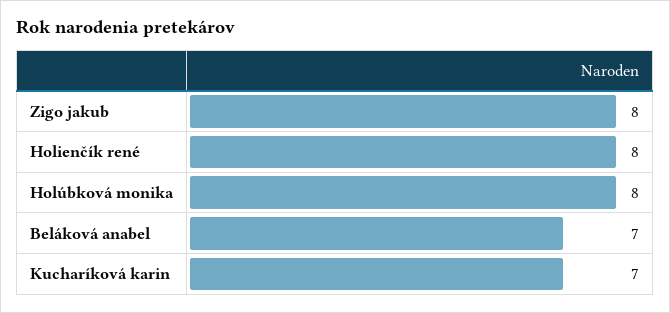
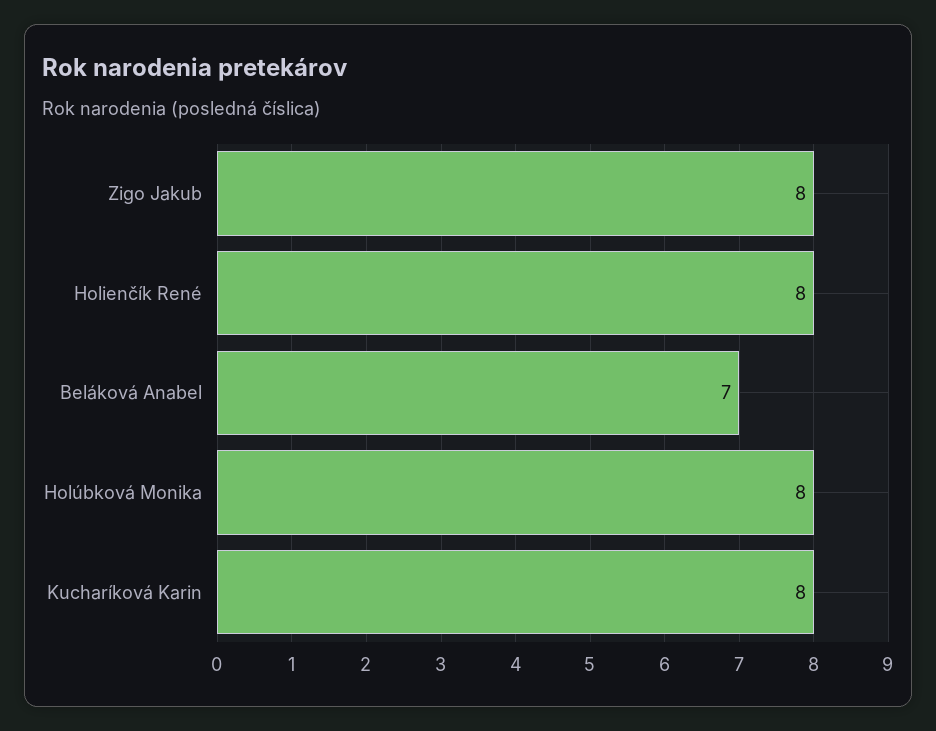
Kucharíková karin: 7 -> 8

